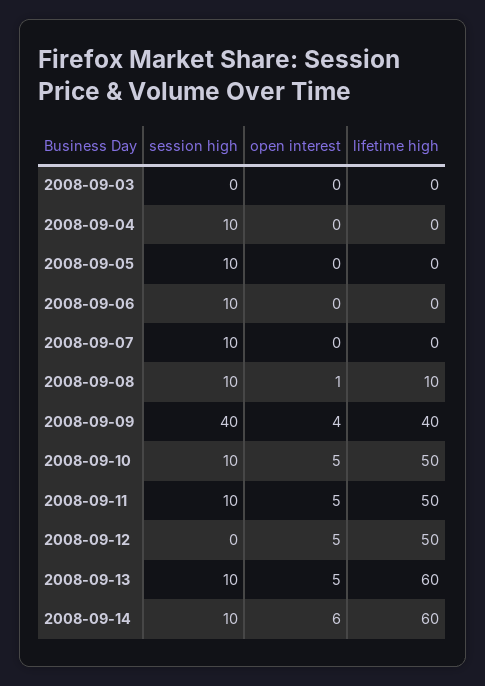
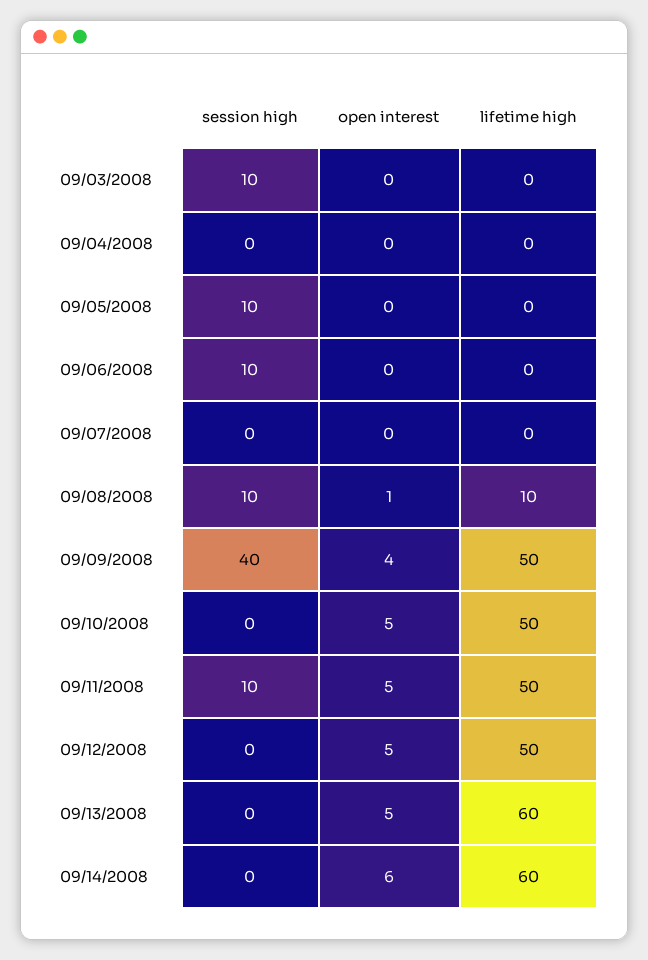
session high, 2008-09-03: 0 -> 10
session high, 2008-09-04: 10 -> 0
session high, 2008-09-07: 10 -> 0
lifetime high, 2008-09-09: 40 -> 50
session high, 2008-09-10: 10 -> 0
session high, 2008-09-13: 10 -> 0
session high, 2008-09-14: 10 -> 0

